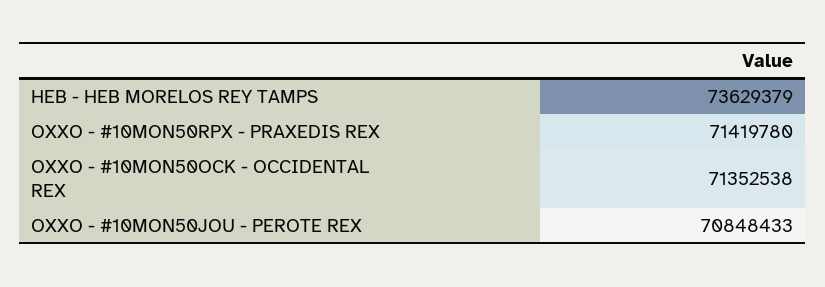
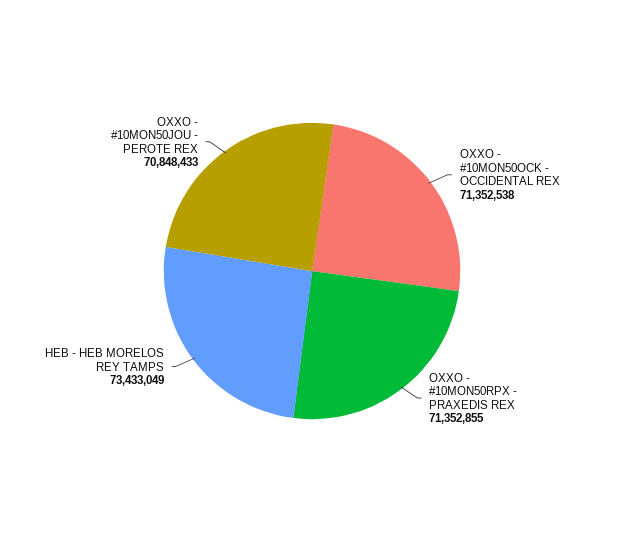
HEB - HEB MORELOS REY TAMPS: 73629379 -> 73433049
OXXO - #10MON50RPX - PRAXEDIS REX: 71419780 -> 71352855

